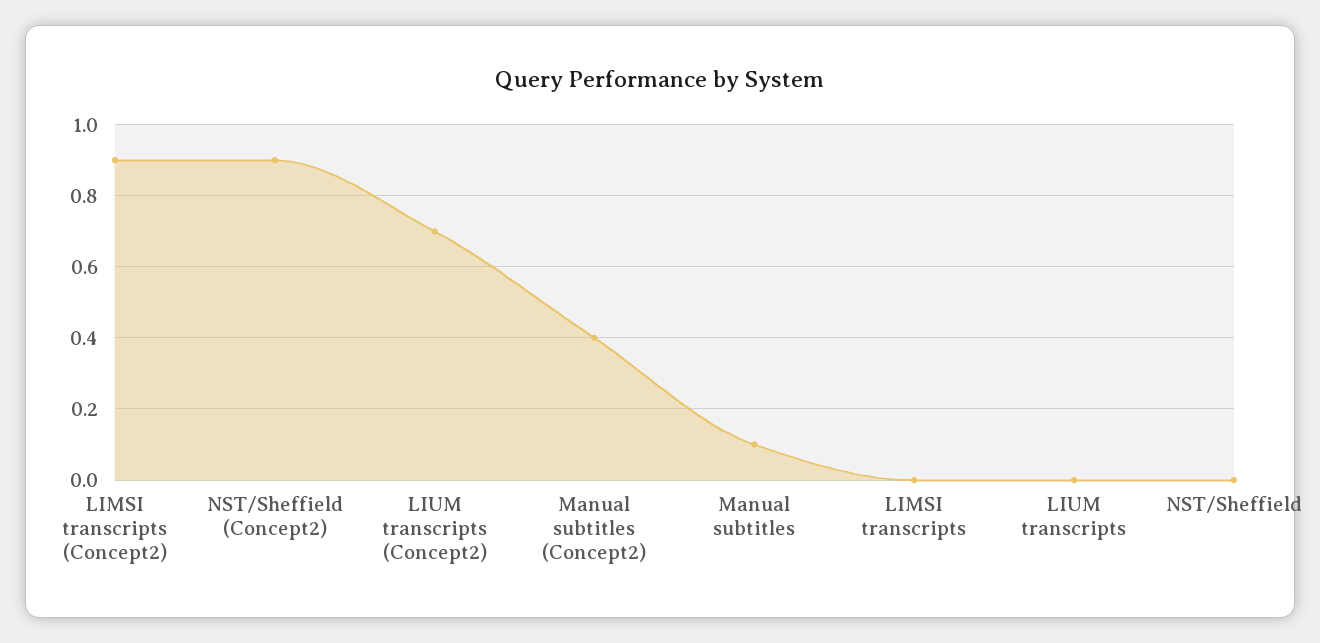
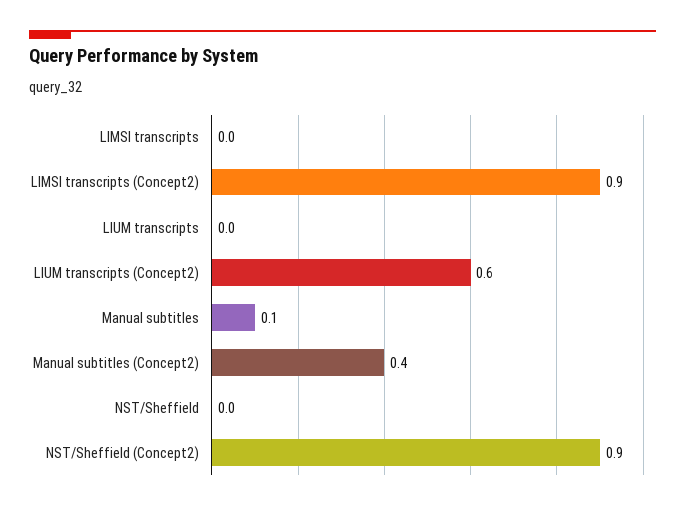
LIUM transcripts (Concept2): 0.7 -> 0.6

